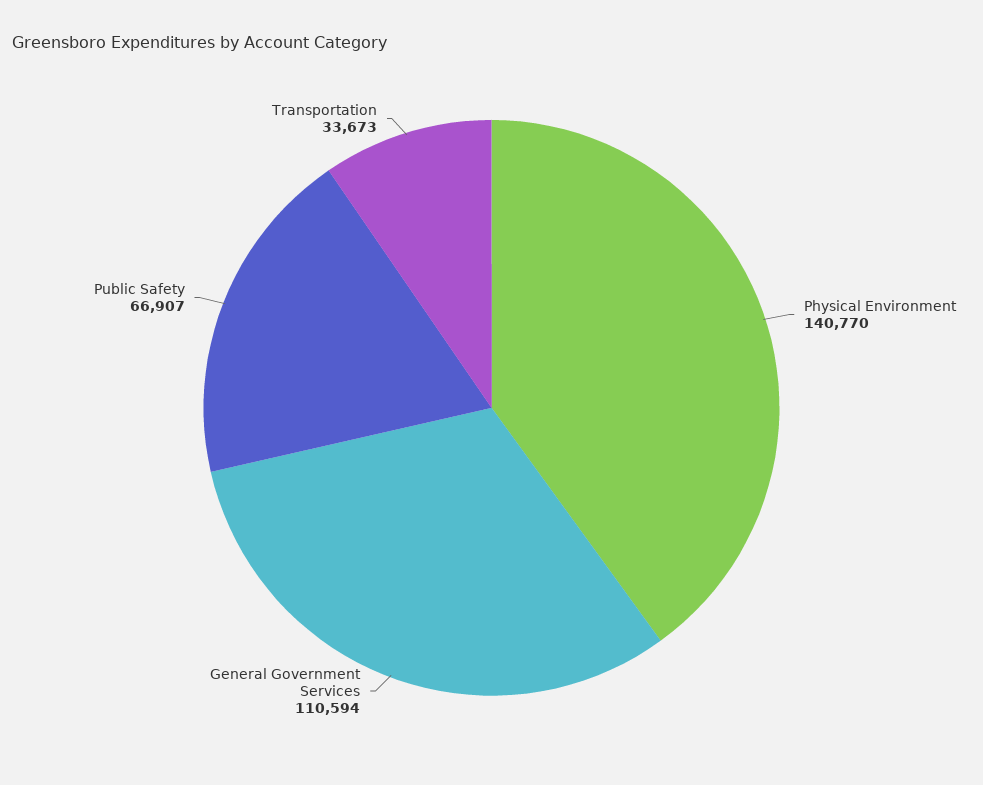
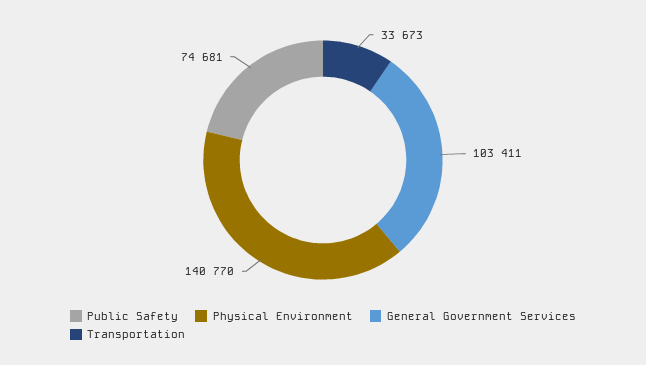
General Government Services: 110594 -> 103411
Public Safety: 66907 -> 74681

